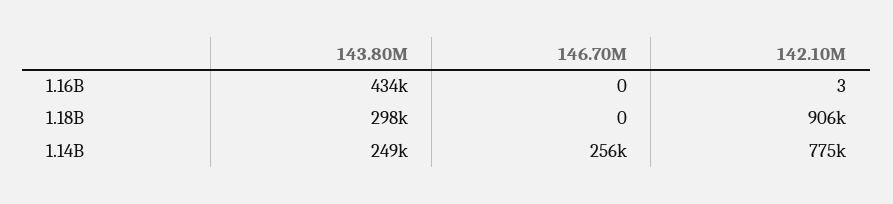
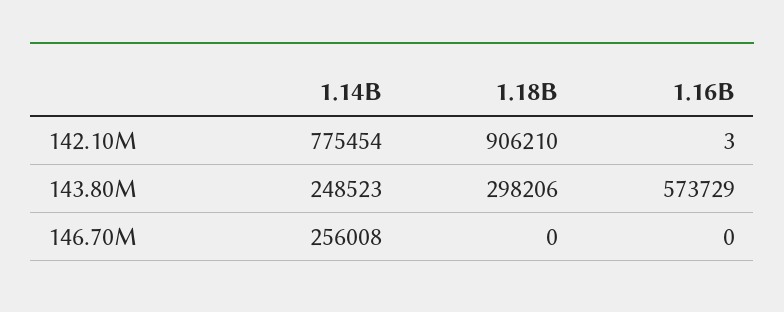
143.80M, 1.16B: 434000 -> 573729

